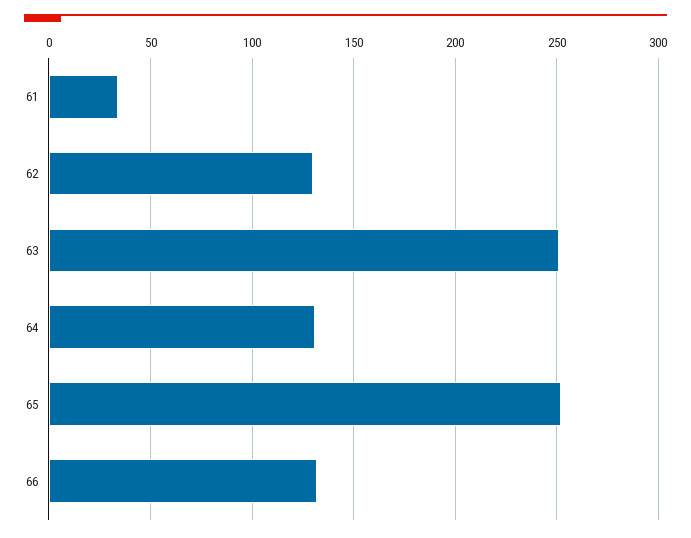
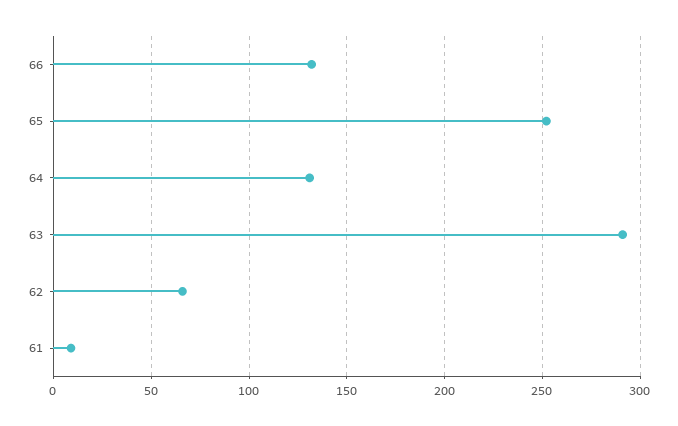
61: 35 -> 10
62: 130 -> 65
63: 250 -> 290

